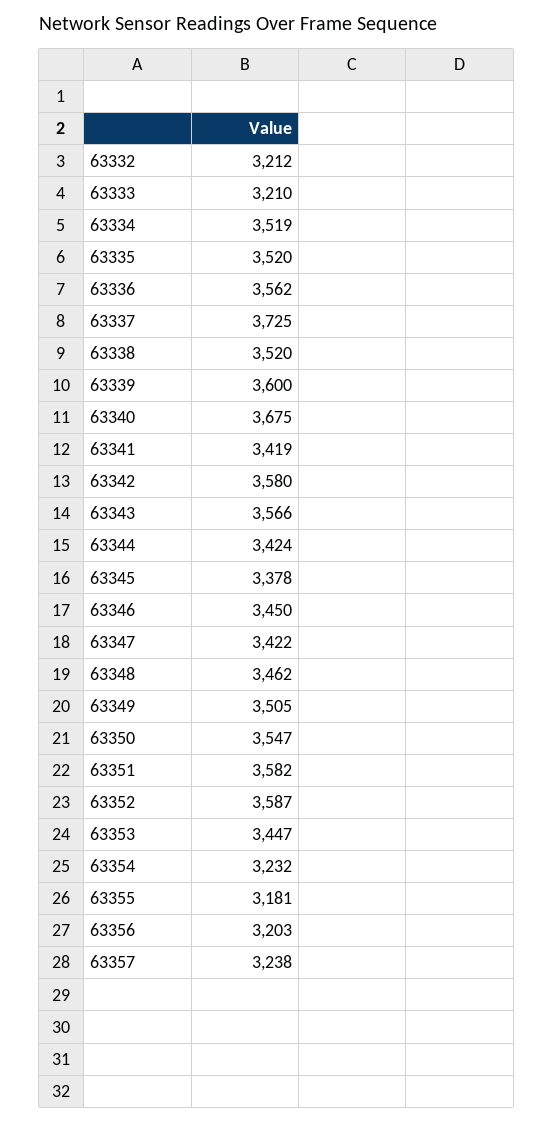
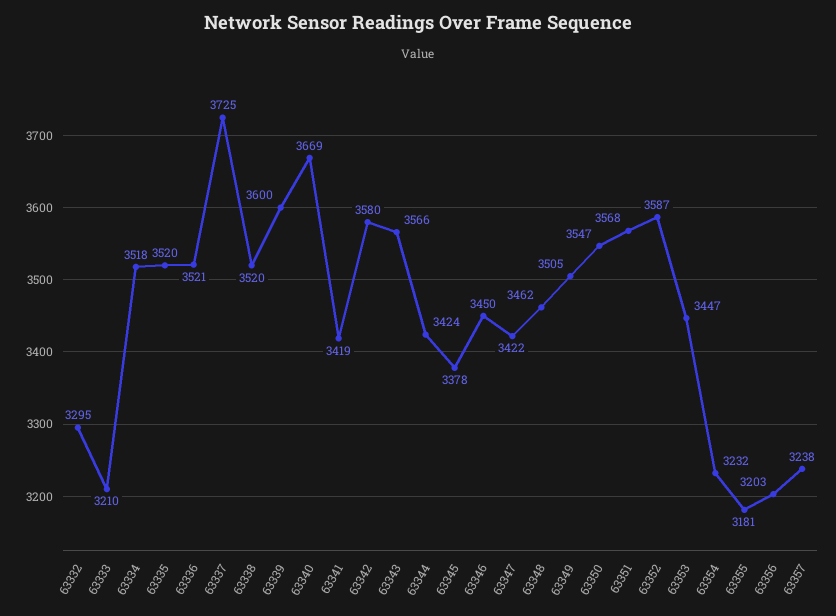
63332: 3212 -> 3295
63334: 3519 -> 3518
63336: 3562 -> 3521
63340: 3675 -> 3669
63351: 3582 -> 3568

